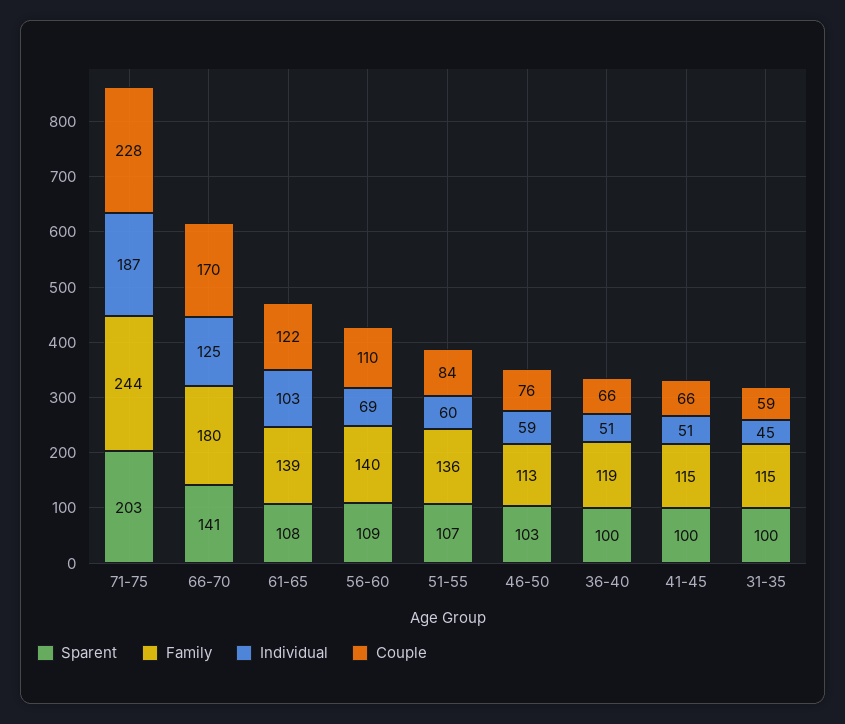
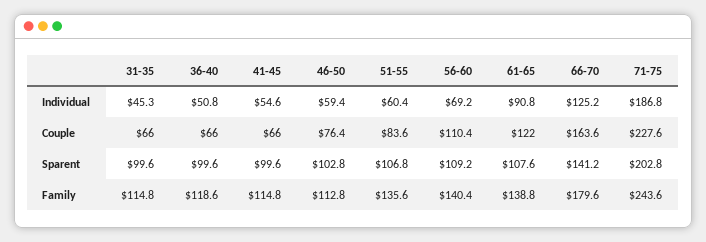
Couple, 66-70: 170 -> 163.6
Individual, 61-65: 103 -> 90.8
Individual, 41-45: 51 -> 54.6
Couple, 31-35: 59 -> 66

